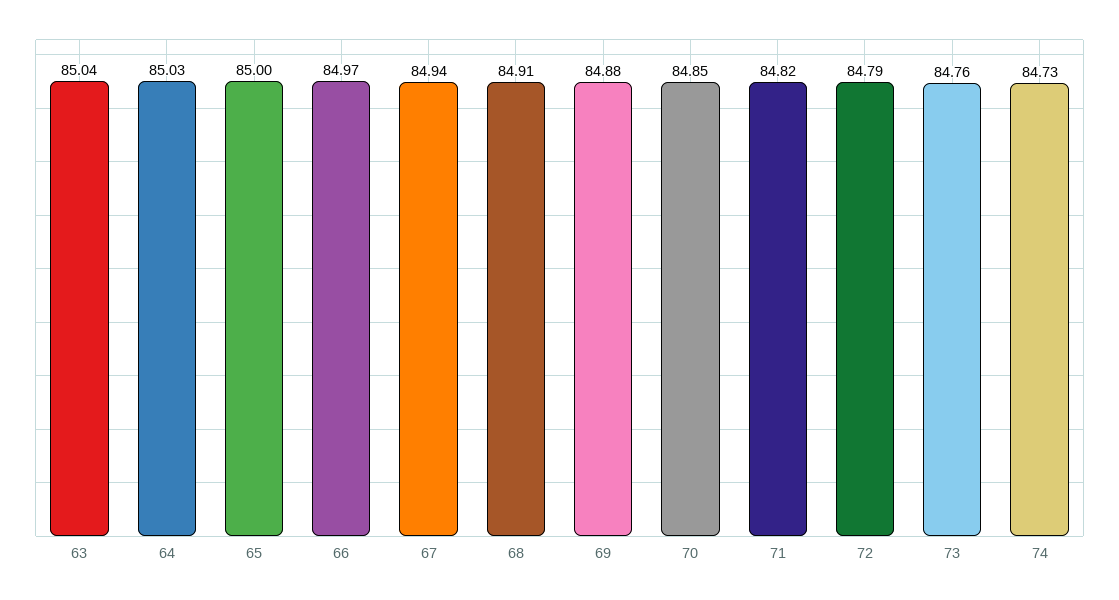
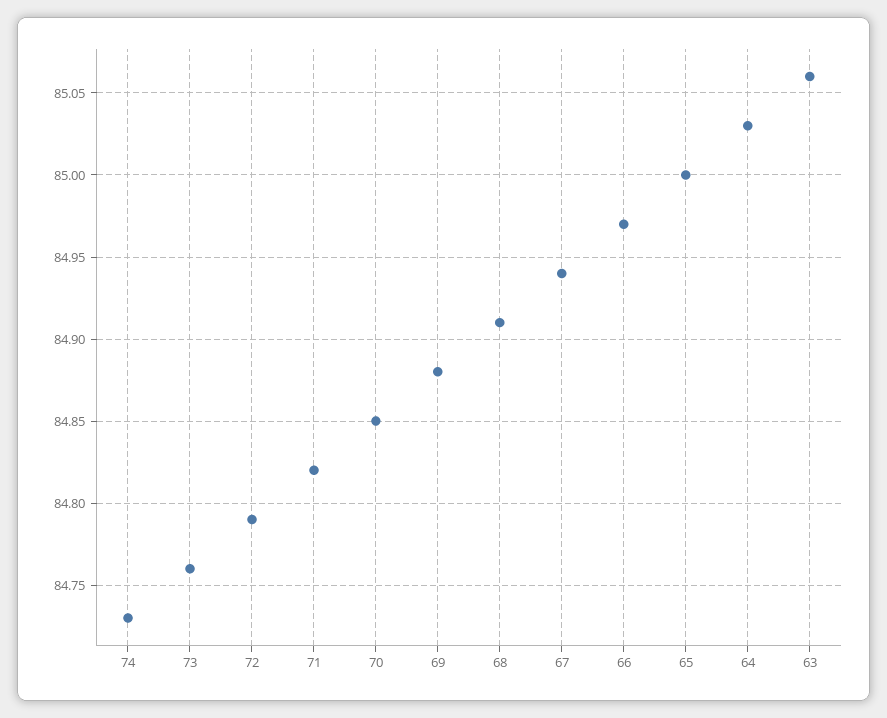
63: 85.04 -> 85.06

